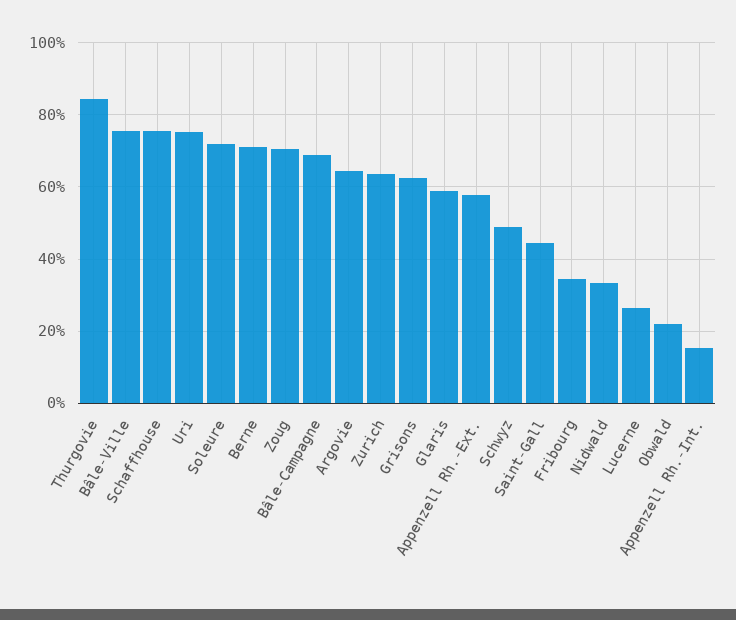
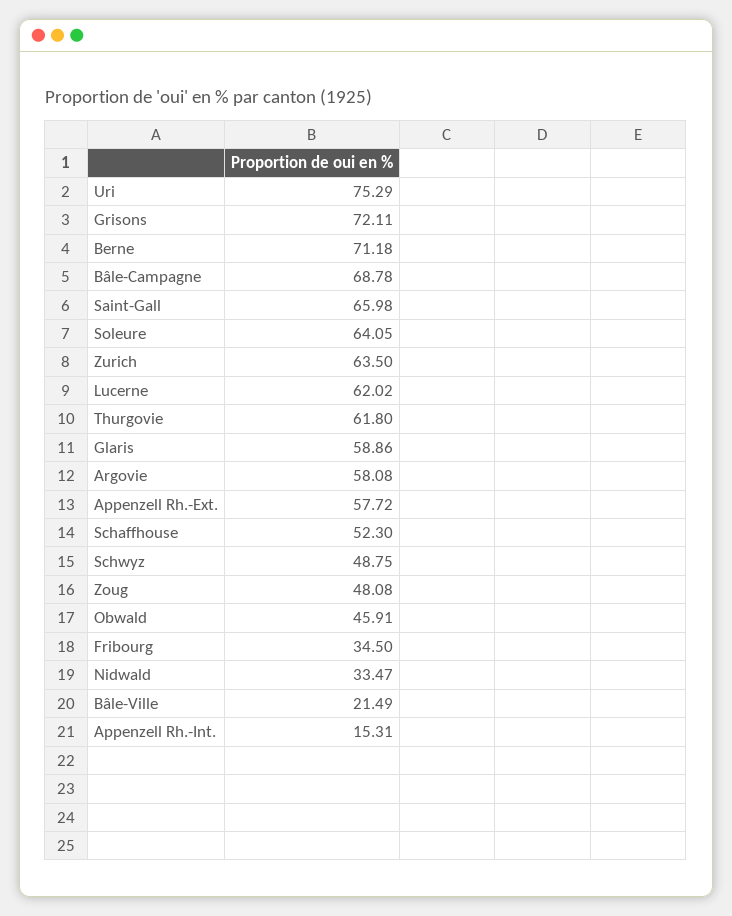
Thurgovie: 84 -> 61.8
Bâle-Ville: 76 -> 21.49
Schaffhouse: 76 -> 52.3
Soleure: 72 -> 64.05
Zoug: 70 -> 48.08
Argovie: 64 -> 58.08
Grisons: 62 -> 72.11
Saint-Gall: 44 -> 65.98
Lucerne: 26 -> 62.02
Obwald: 22 -> 45.91

